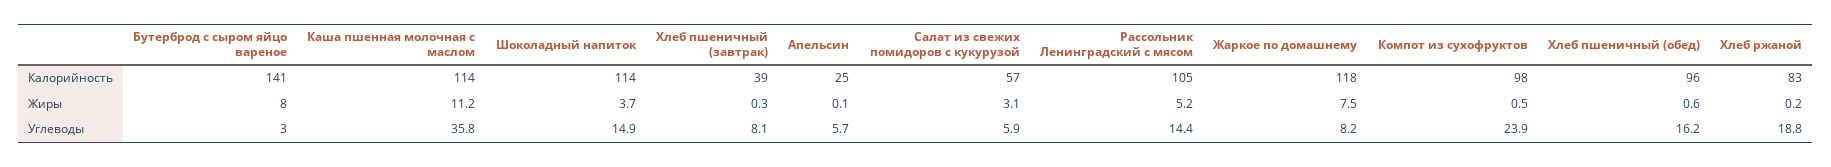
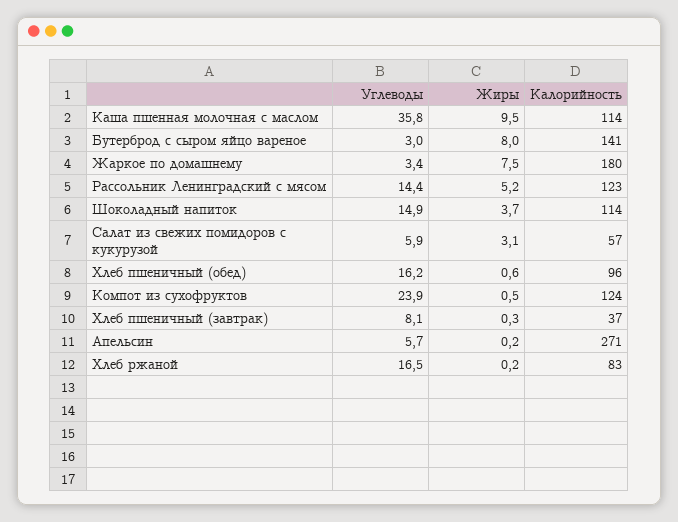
Хлеб пшеничный (завтрак), Калорийность: 39 -> 37
Апельсин, Калорийность: 25 -> 271
Рассольник Ленинградский с мясом, Калорийность: 105 -> 123
Жаркое по домашнему, Калорийность: 118 -> 180
Компот из сухофруктов, Калорийность: 98 -> 124
Каша пшенная молочная с маслом, Жиры: 11.2 -> 9.5
Апельсин, Жиры: 0.1 -> 0.2
Жаркое по домашнему, Углеводы: 8.2 -> 3.4
Хлеб ржаной, Углеводы: 18.8 -> 16.5

